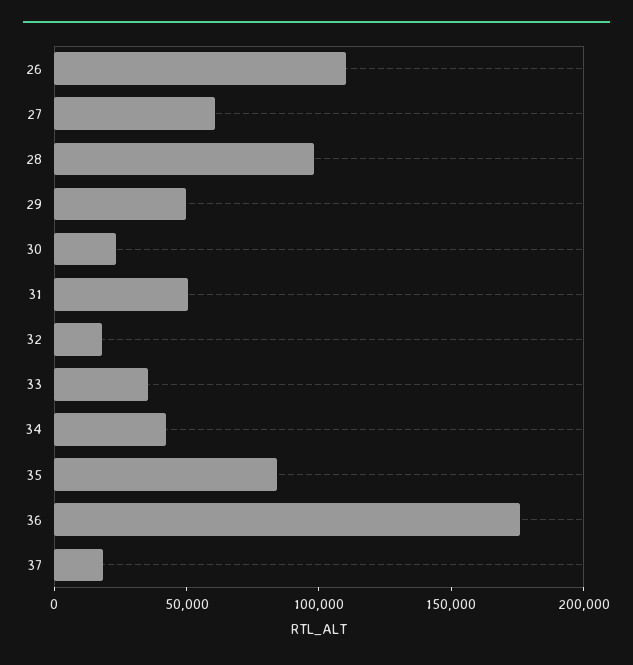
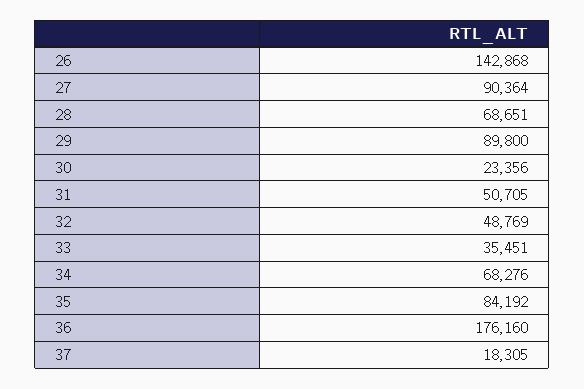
26: 110000 -> 142868
27: 60000 -> 90364
28: 100000 -> 68651
29: 50000 -> 89800
32: 20000 -> 48769
34: 40000 -> 68276

